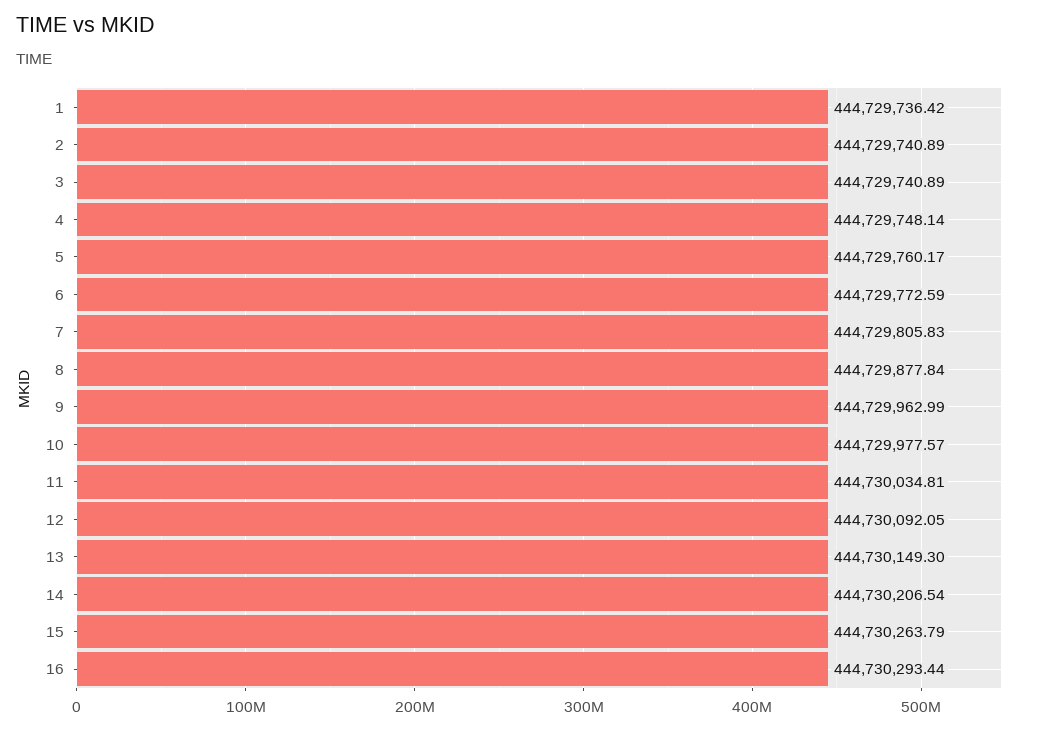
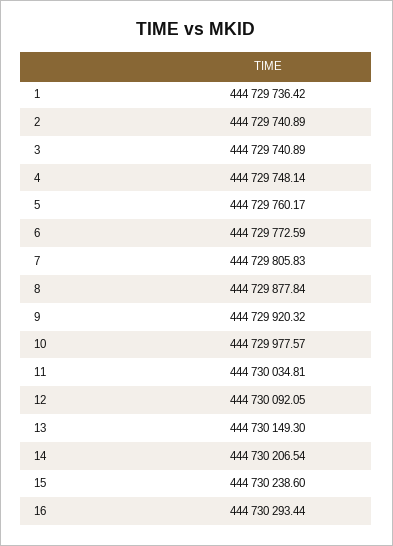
9: 444729962.99 -> 444729920.32
15: 444730263.79 -> 444730238.6

